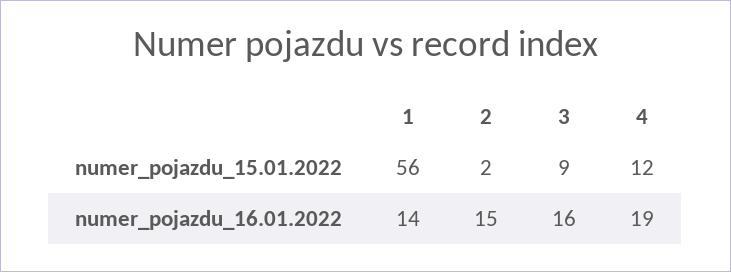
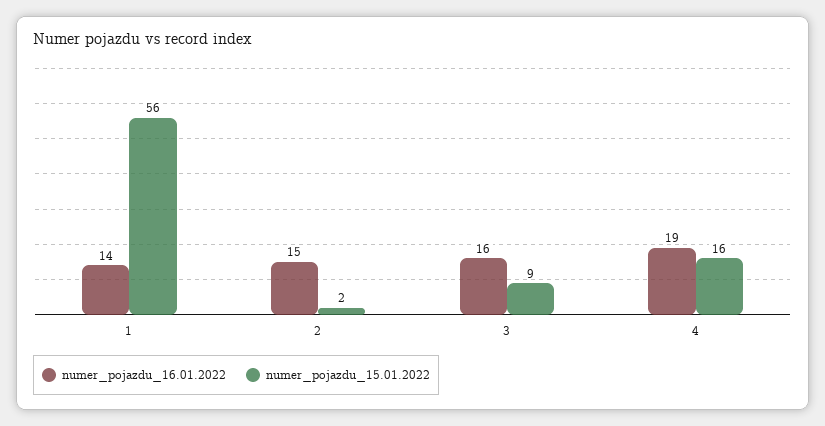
numer_pojazdu_15.01.2022, 4: 12 -> 16

